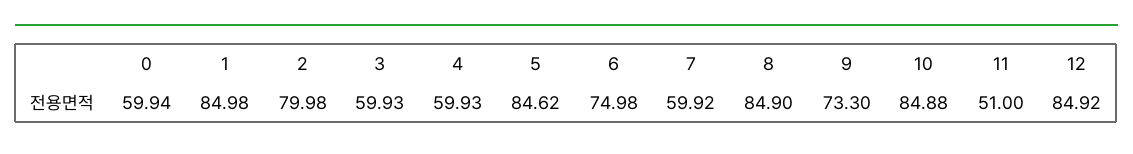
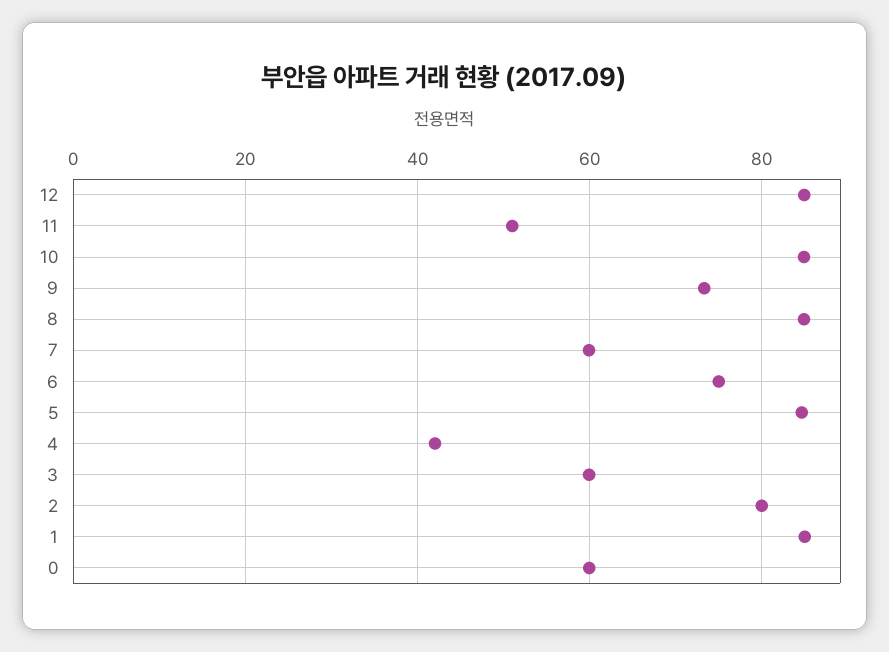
4: 59.93 -> 42

